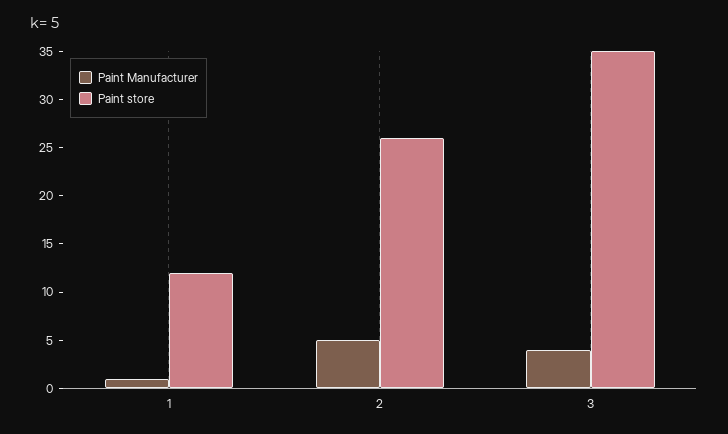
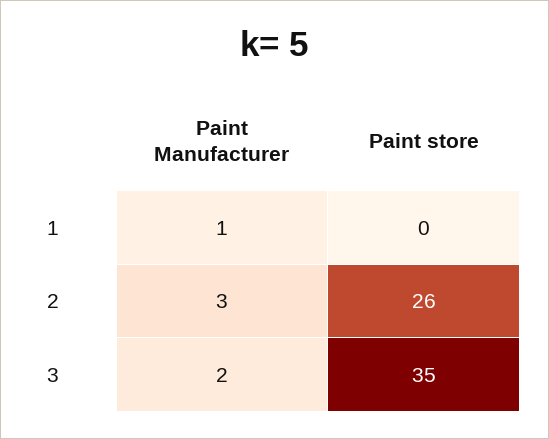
Paint store, 1: 12 -> 0
Paint Manufacturer, 2: 5 -> 3
Paint Manufacturer, 3: 4 -> 2

